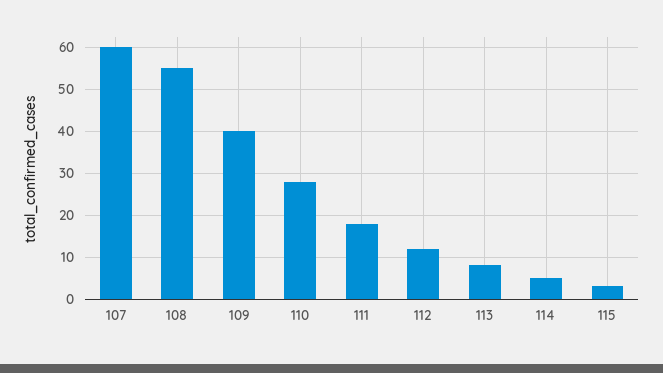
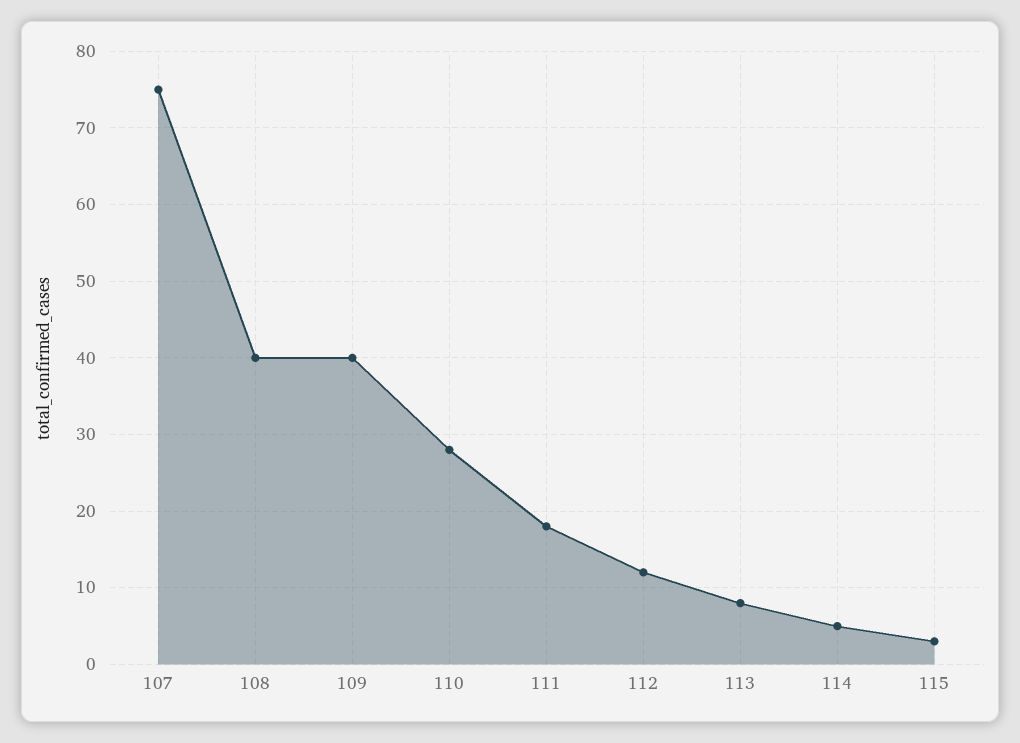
107: 60 -> 75
108: 55 -> 40

